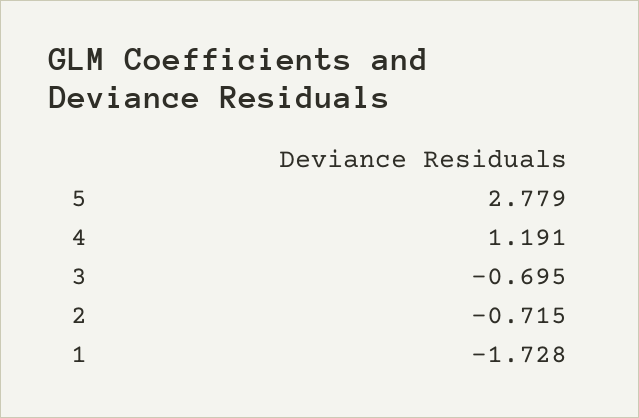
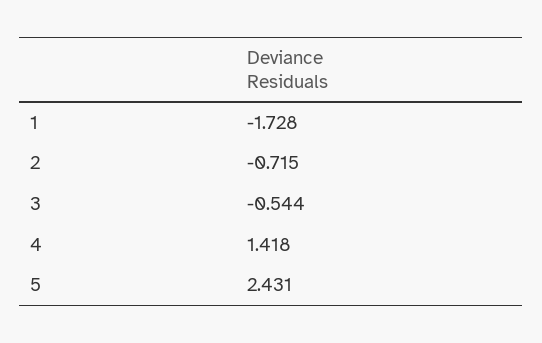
5: 2.779 -> 2.431
4: 1.191 -> 1.418
3: -0.695 -> -0.544

